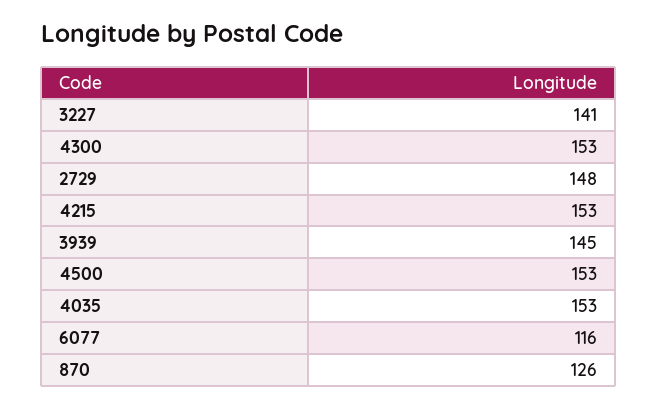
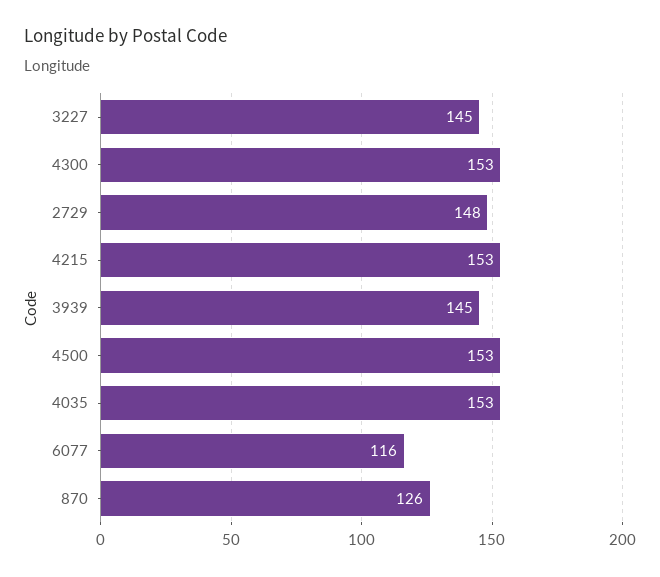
3227: 141 -> 145

